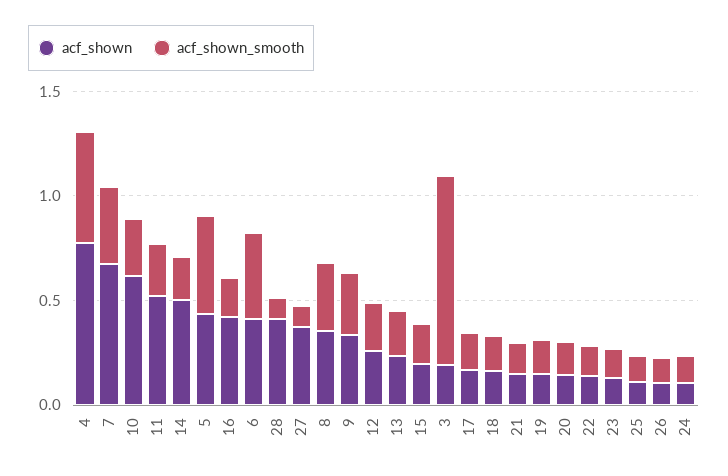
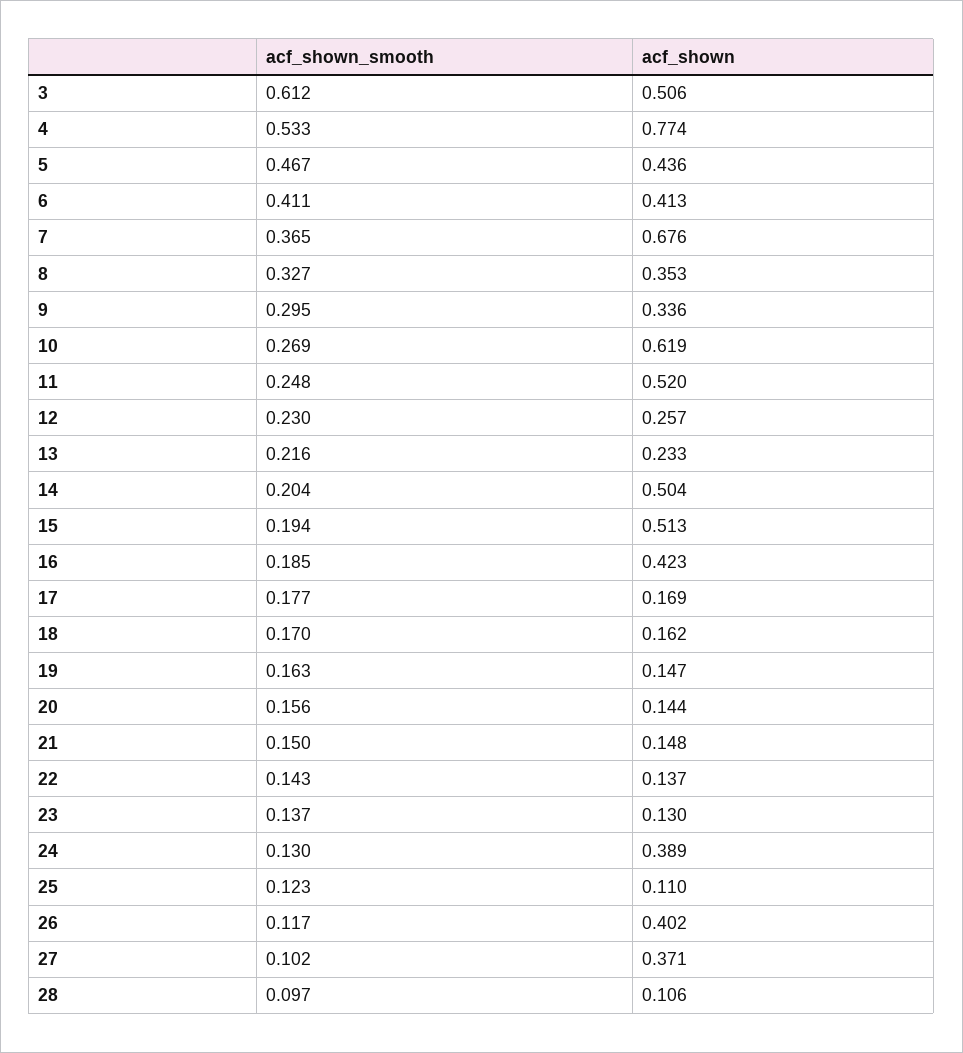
acf_shown, 28: 0.4 -> 0.106
acf_shown, 15: 0.2 -> 0.513
acf_shown, 3: 0.2 -> 0.506
acf_shown_smooth, 3: 0.9 -> 0.612
acf_shown, 26: 0.1 -> 0.402
acf_shown, 24: 0.1 -> 0.389

